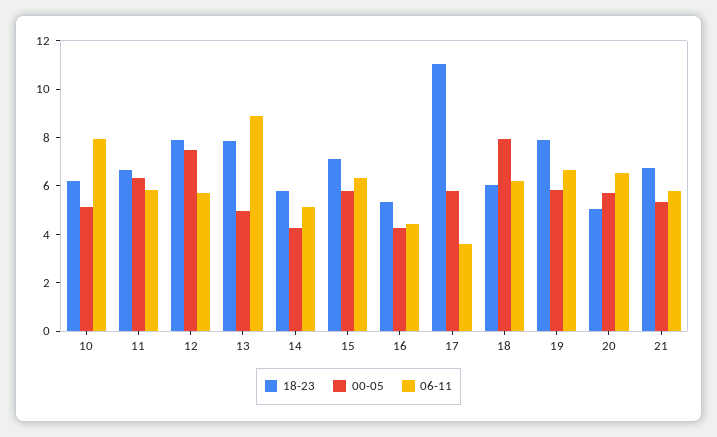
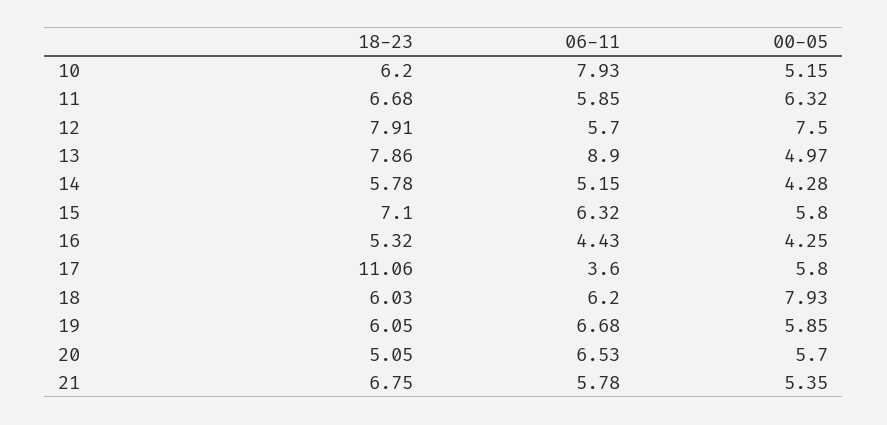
18-23, 19: 8 -> 6.05

